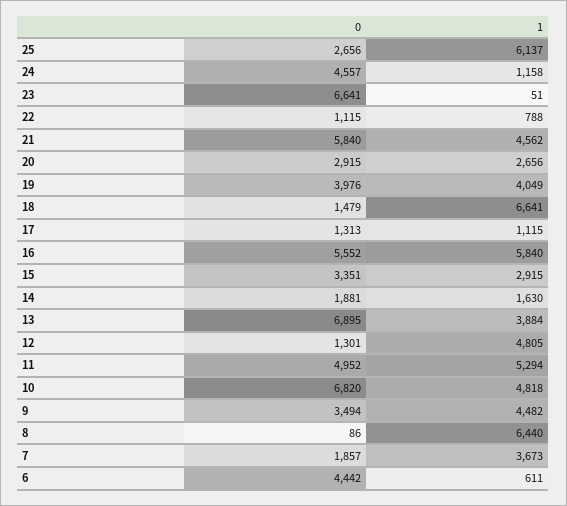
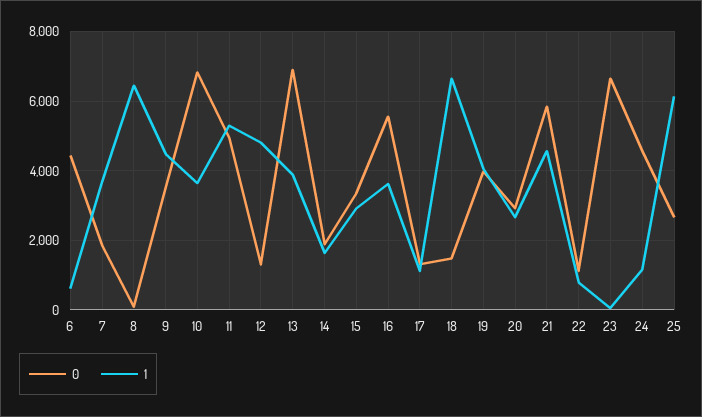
1, 16: 5840 -> 3600
1, 10: 4818 -> 3600

